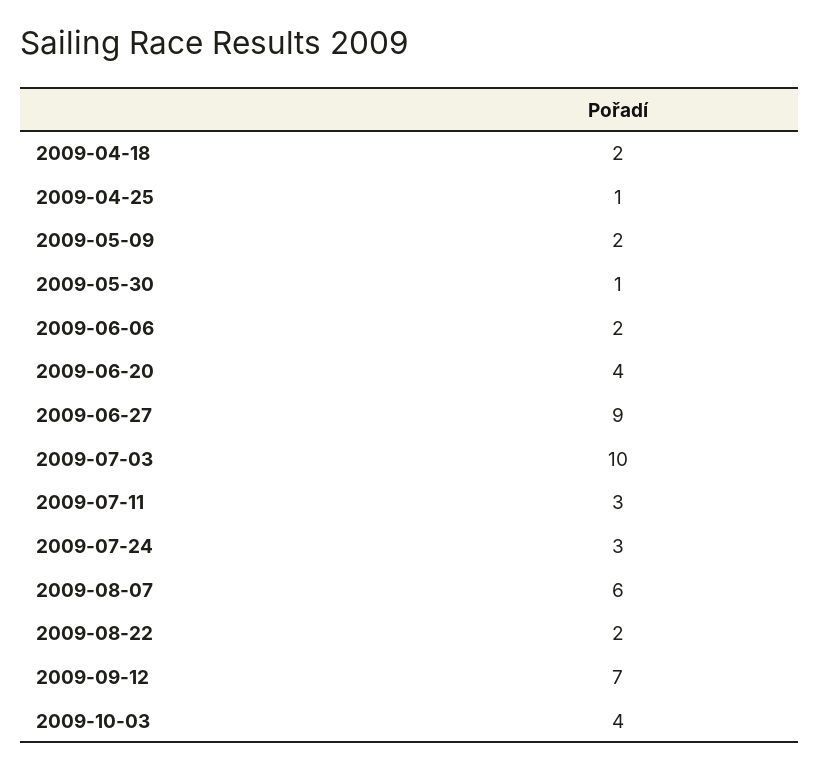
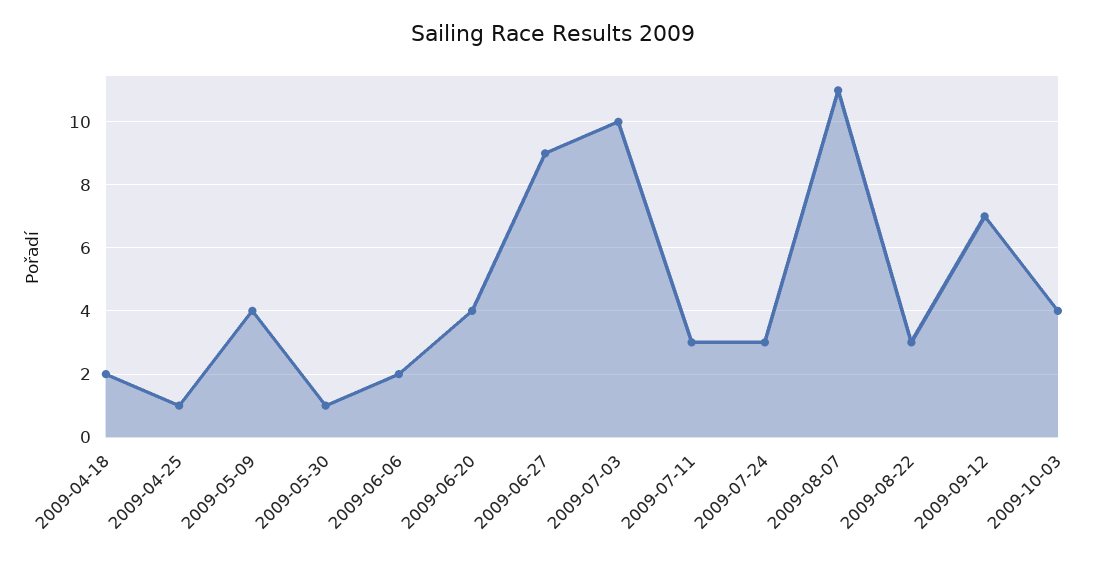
2009-05-09: 2 -> 4
2009-08-07: 6 -> 11
2009-08-22: 2 -> 3

